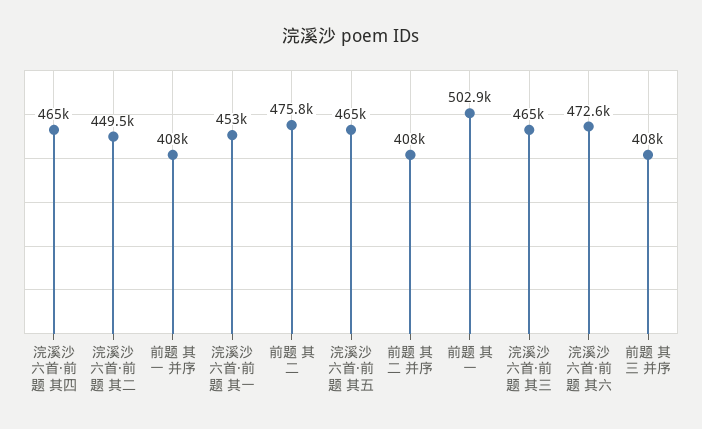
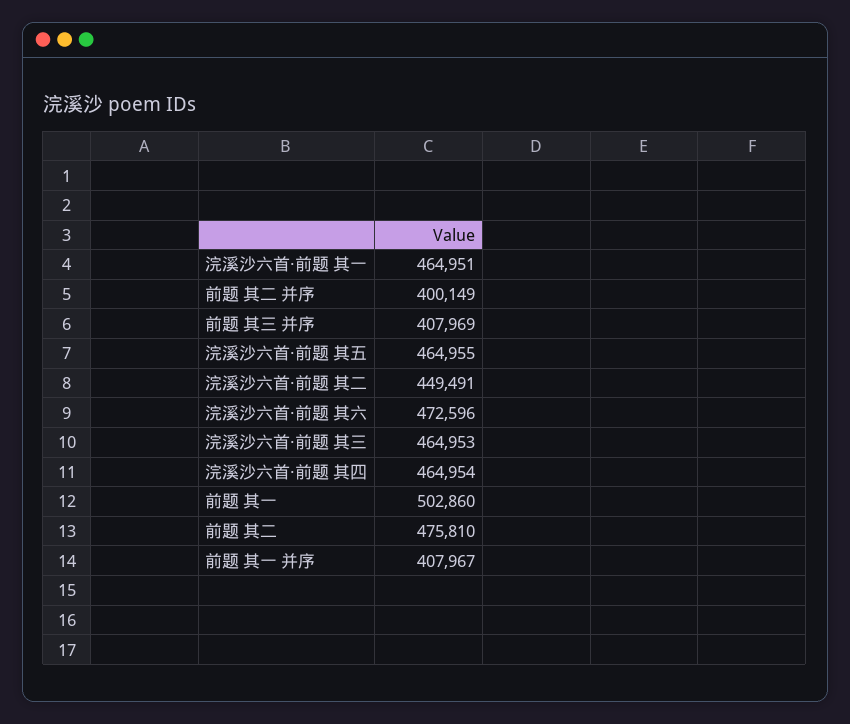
浣溪沙六首·前题 其一: 453000 -> 464951
前题 其二 并序: 408000 -> 400149

